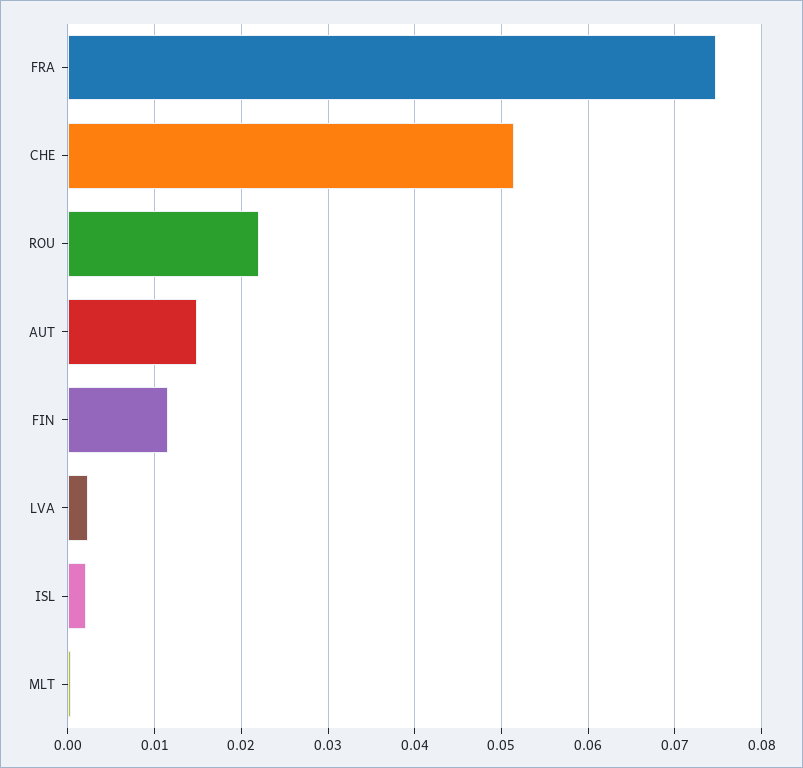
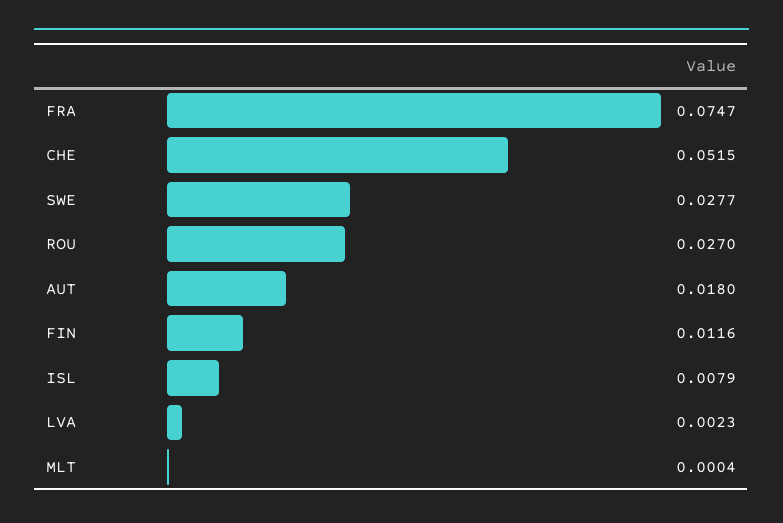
ROU: 0.022 -> 0.027
AUT: 0.015 -> 0.018
ISL: 0.002 -> 0.0079
SWE: none -> 0.0277

